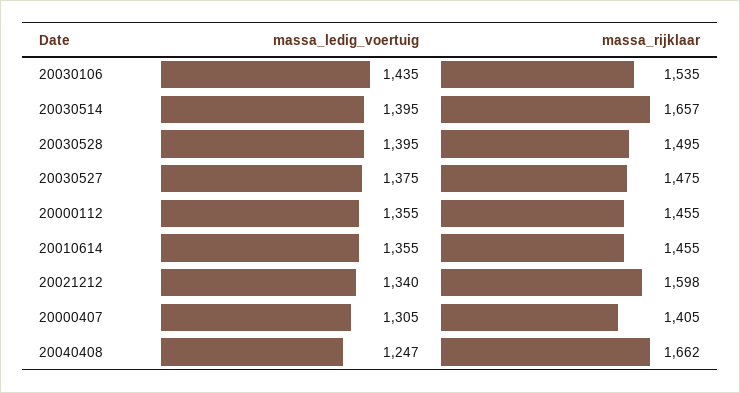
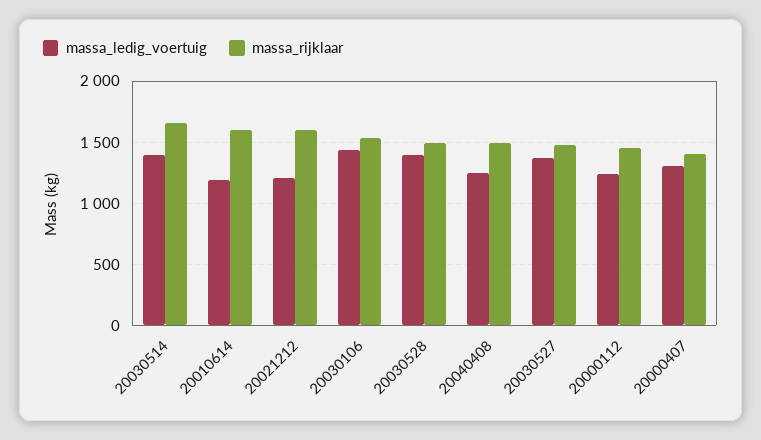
massa_ledig_voertuig, 20000112: 1355 -> 1250
massa_ledig_voertuig, 20010614: 1355 -> 1200
massa_rijklaar, 20010614: 1455 -> 1600
massa_ledig_voertuig, 20021212: 1340 -> 1200
massa_rijklaar, 20040408: 1662 -> 1500

